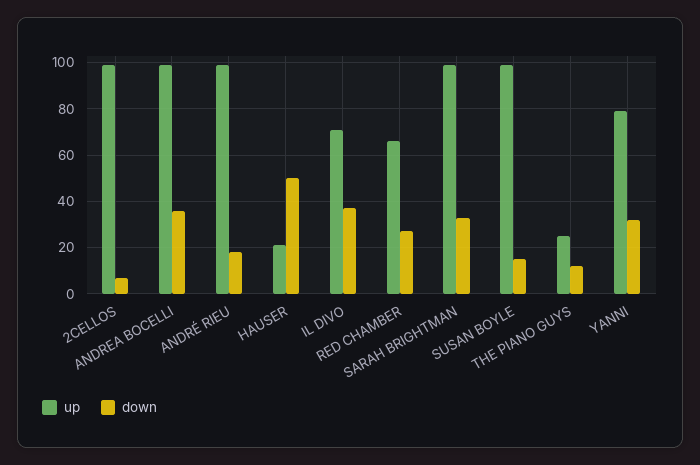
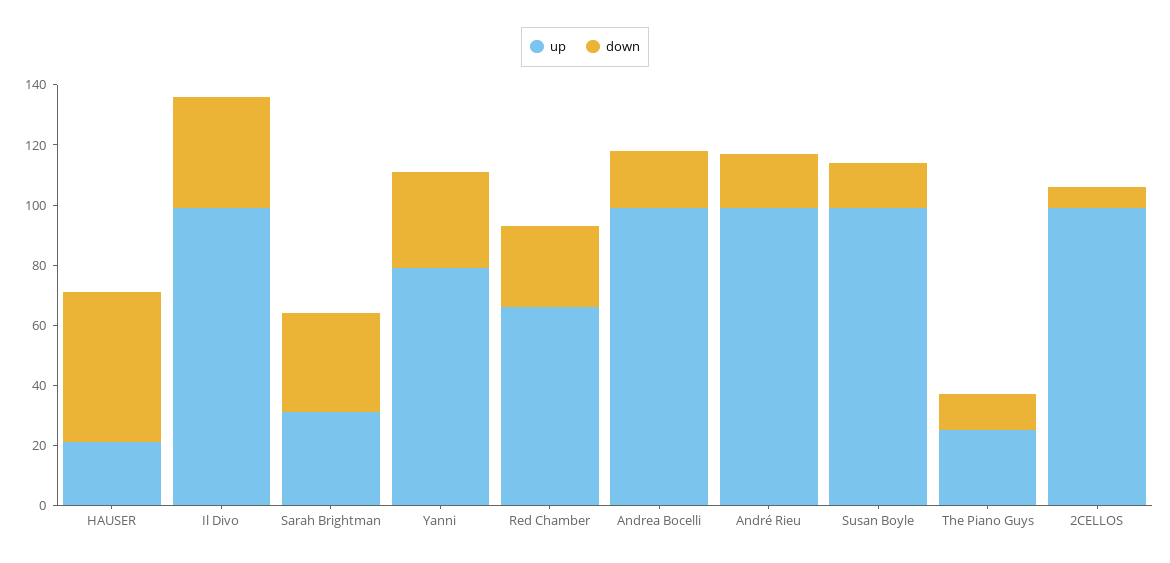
down, ANDREA BOCELLI: 35 -> 20
up, IL DIVO: 70 -> 100
up, SARAH BRIGHTMAN: 100 -> 30

